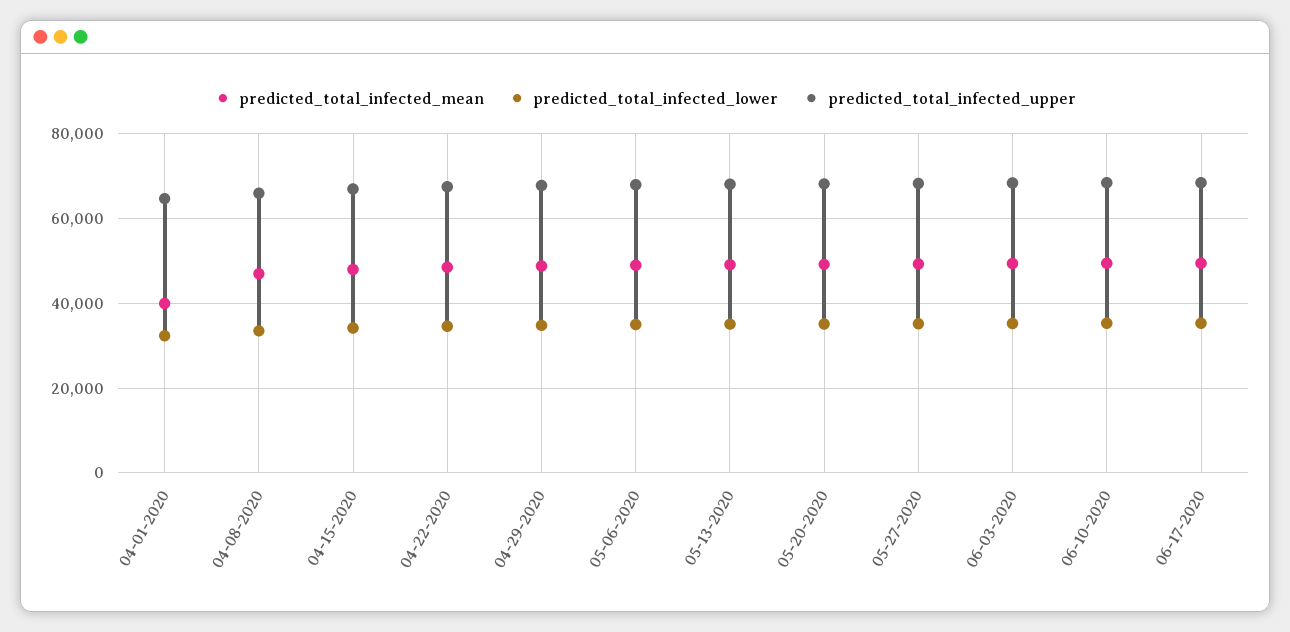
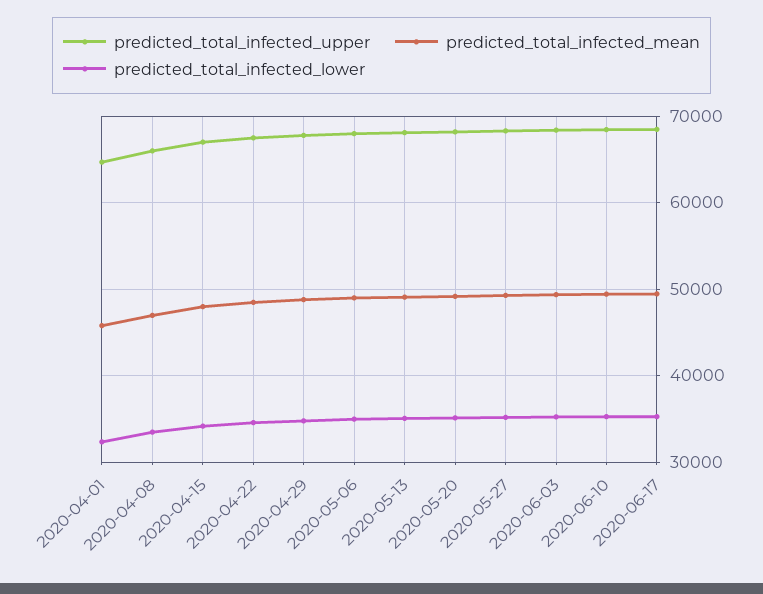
predicted_total_infected_mean, 04-01-2020: 40000 -> 46000

